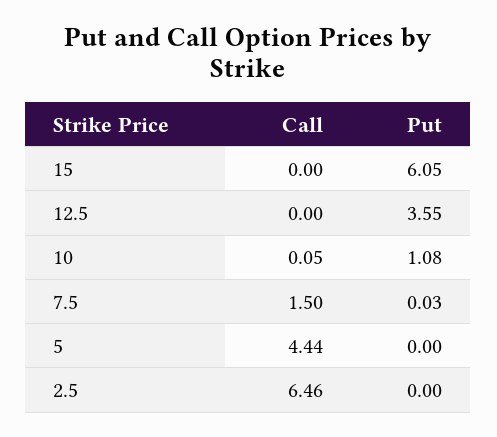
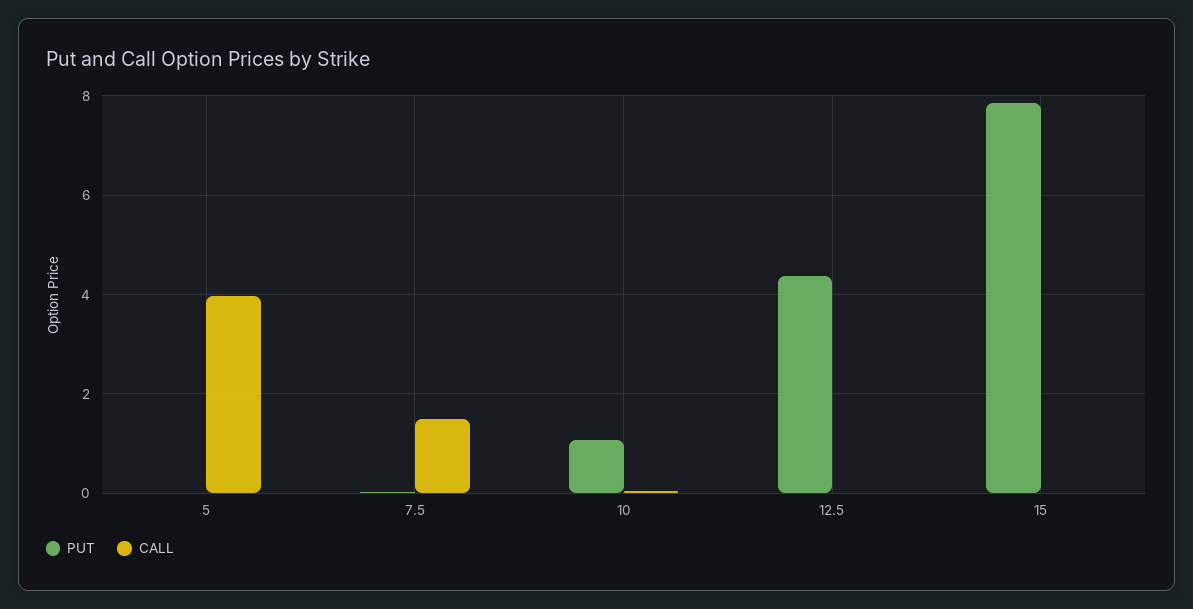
Put, 15: 6.05 -> 7.8
Put, 12.5: 3.55 -> 4.4
Call, 5: 4.44 -> 4
Call, 2.5: 6.46 -> none
Put, 2.5: 0 -> none

